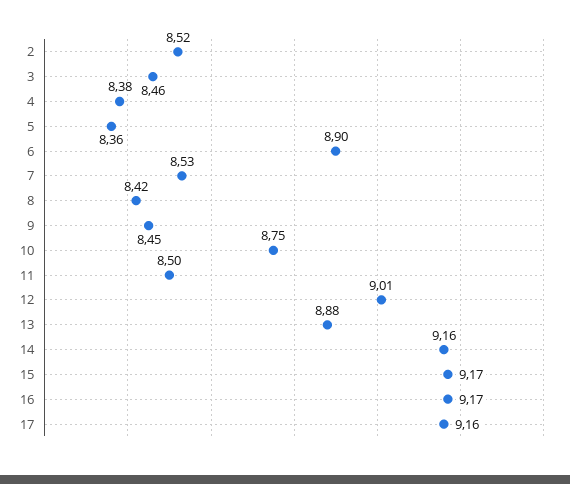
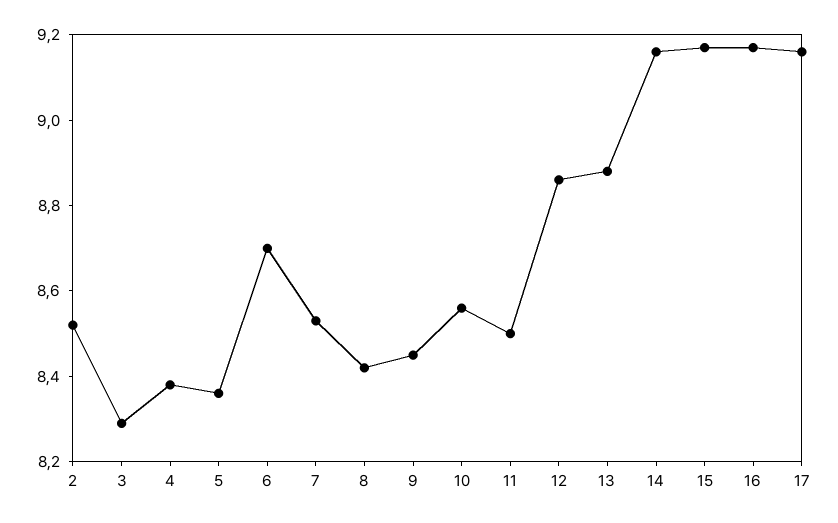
3: 8.46 -> 8.3
6: 8.9 -> 8.7
10: 8.75 -> 8.55
12: 9.01 -> 8.85

